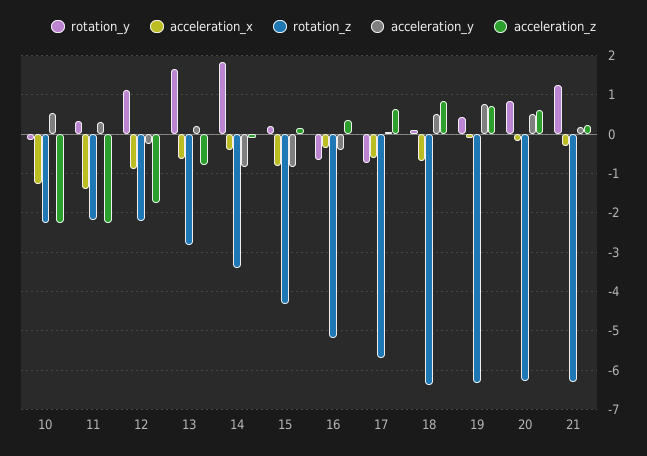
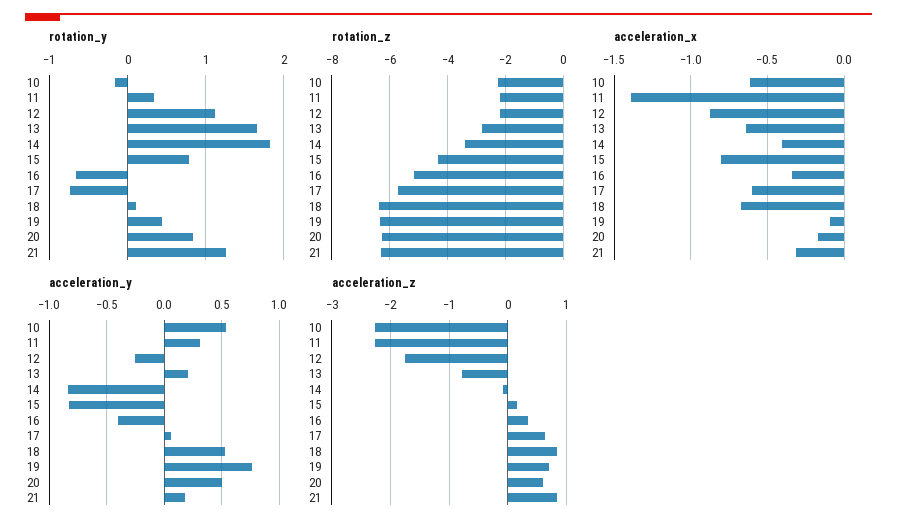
acceleration_x, 10: -1.2 -> -0.6
rotation_y, 15: 0.2 -> 0.8
acceleration_z, 21: 0.2 -> 0.8

